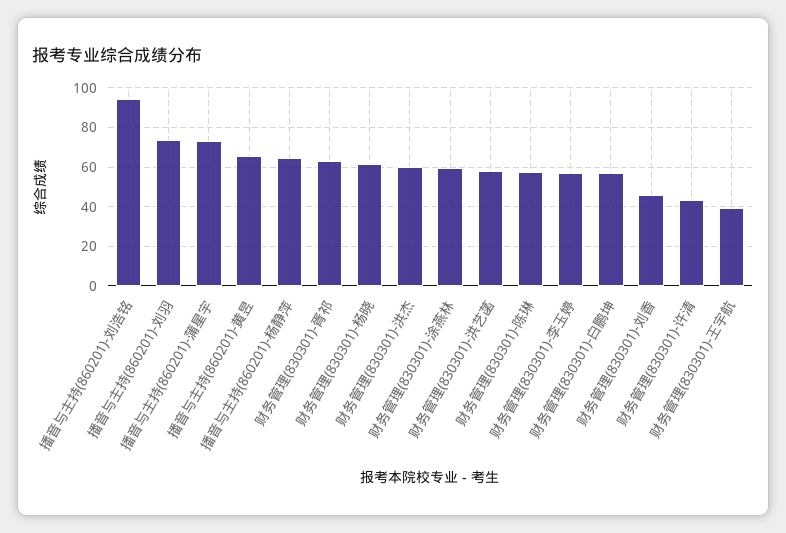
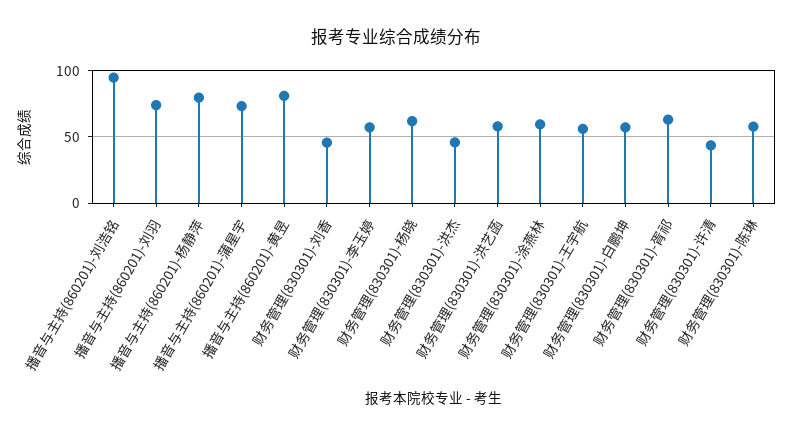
播音与主持(860201)-黄昱: 65 -> 80
播音与主持(860201)-杨静萍: 65 -> 80
财务管理(830301)-洪杰: 60 -> 45
财务管理(830301)-王宇航: 40 -> 55

